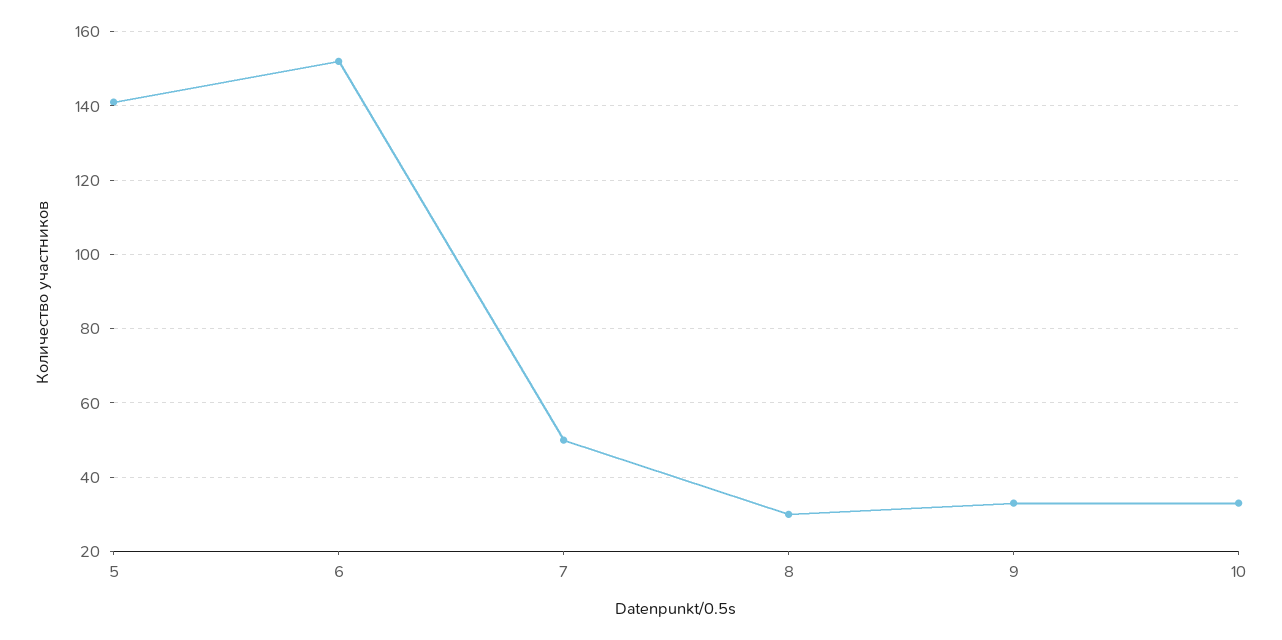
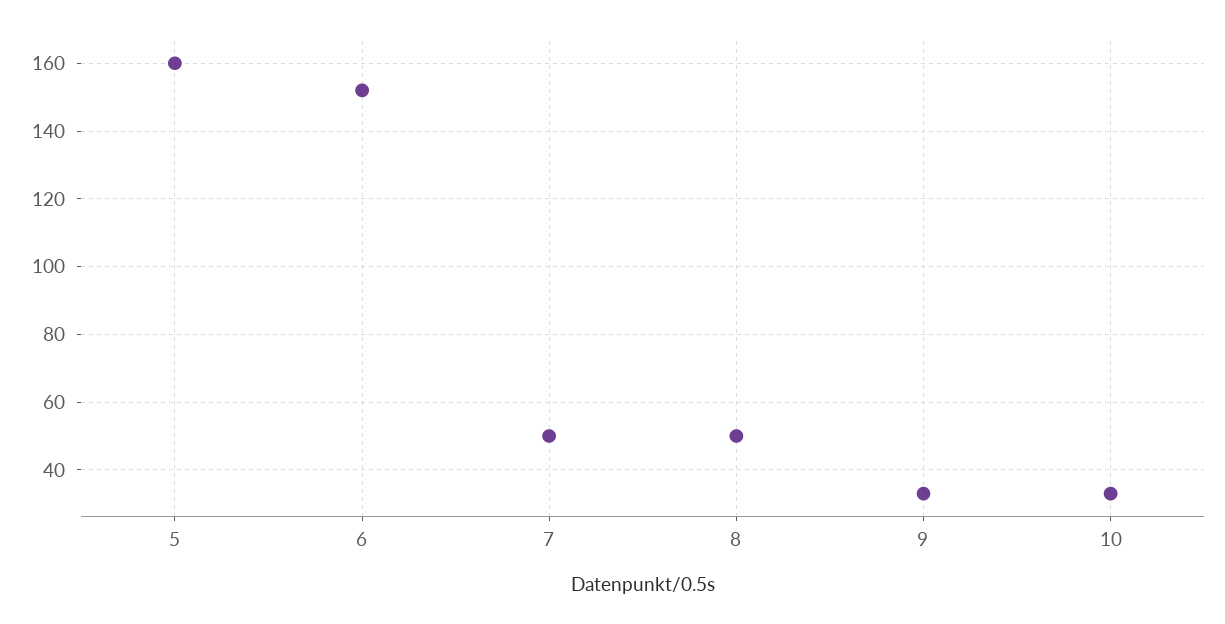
5: 140 -> 160
8: 30 -> 50

